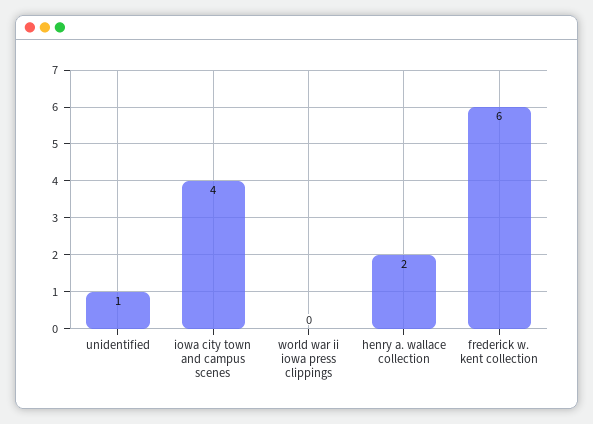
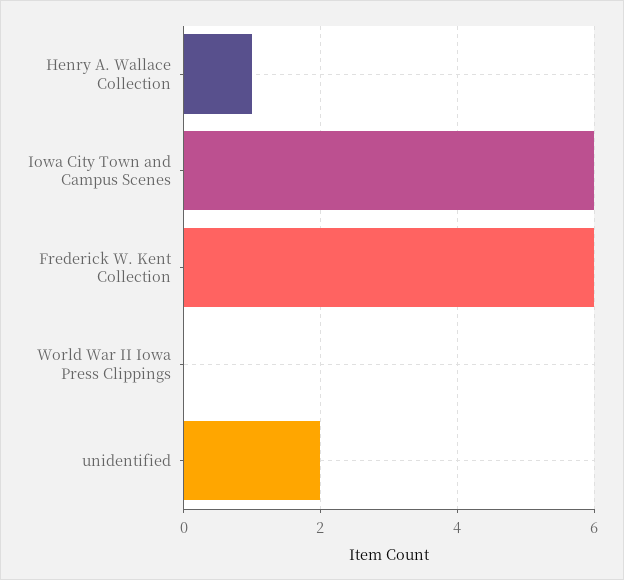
unidentified: 1 -> 2
iowa city town and campus scenes: 4 -> 6
henry a. wallace collection: 2 -> 1

